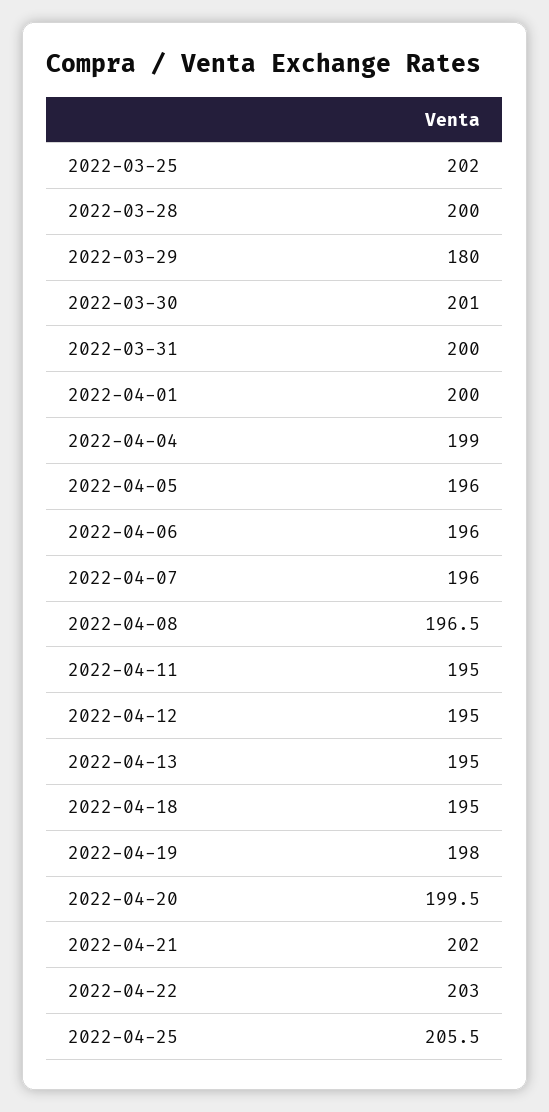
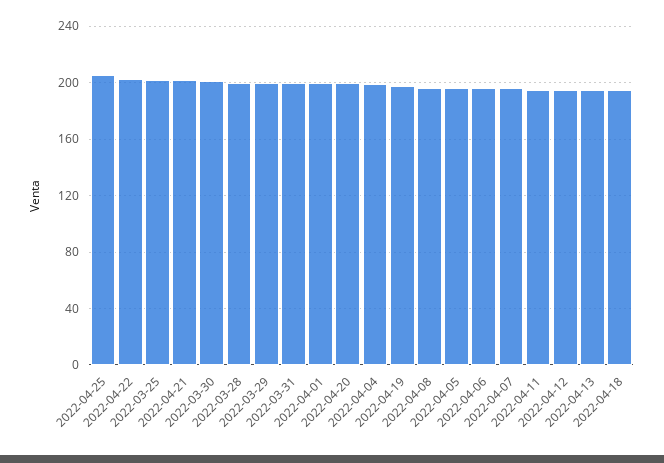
2022-03-29: 180 -> 200

